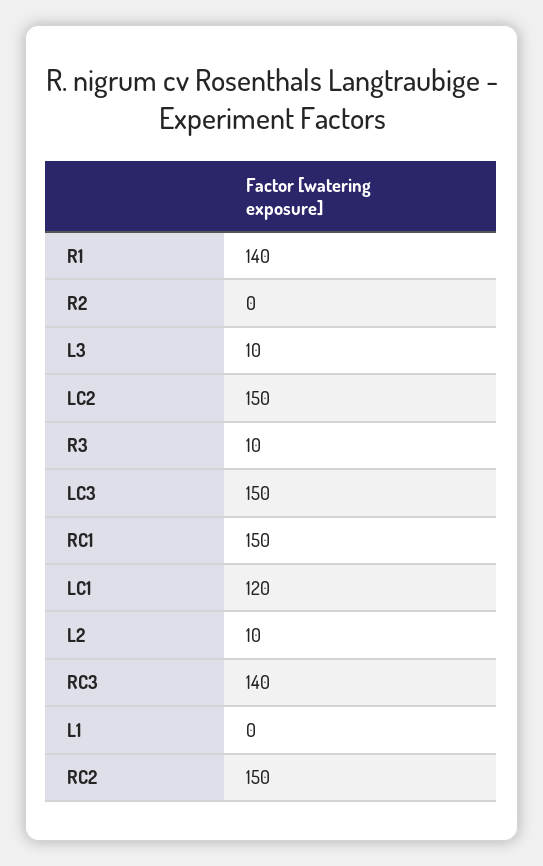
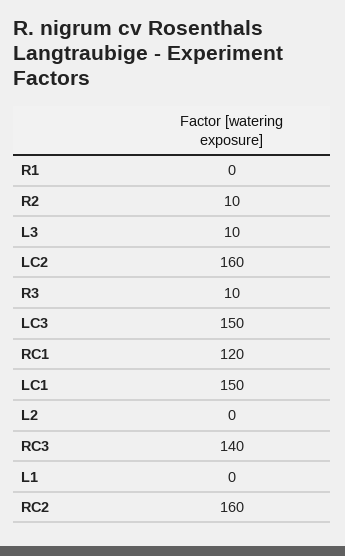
R1: 140 -> 0
R2: 0 -> 10
LC2: 150 -> 160
RC1: 150 -> 120
LC1: 120 -> 150
L2: 10 -> 0
RC2: 150 -> 160

